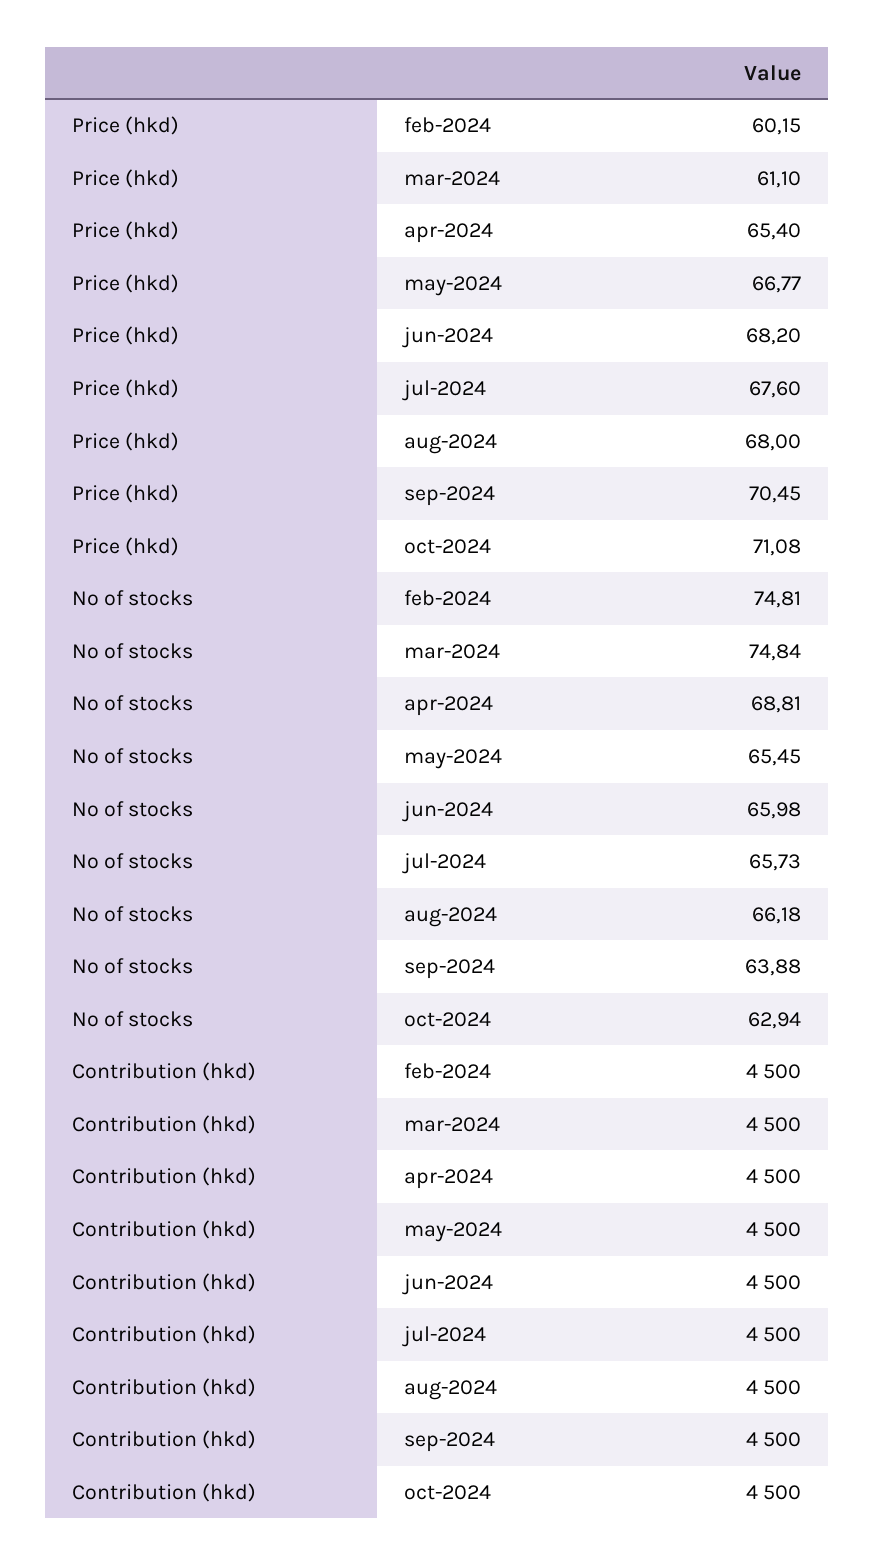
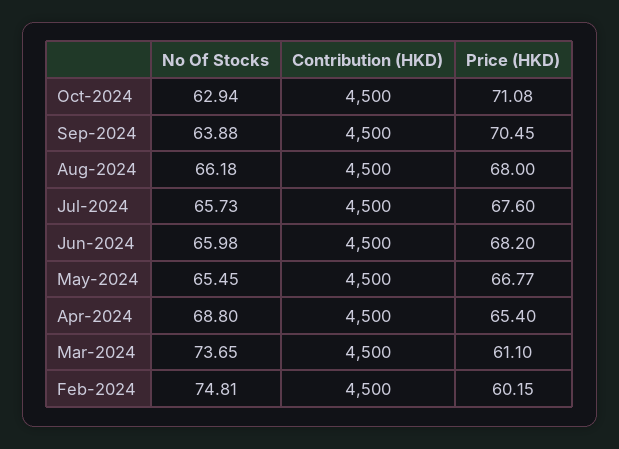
No of stocks, mar-2024: 74.84 -> 73.65
No of stocks, apr-2024: 68.81 -> 68.8

